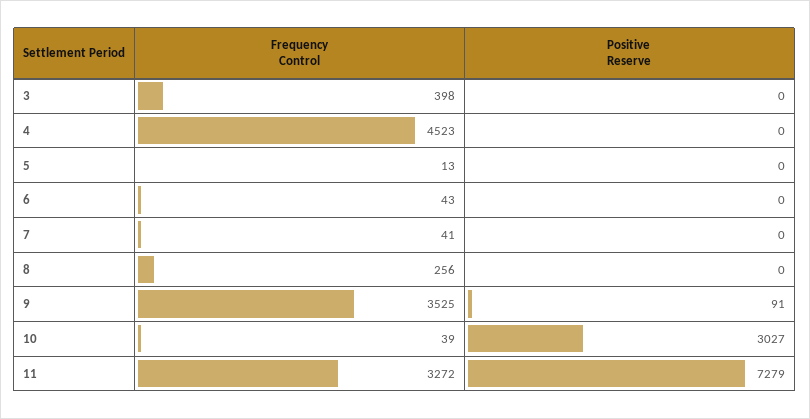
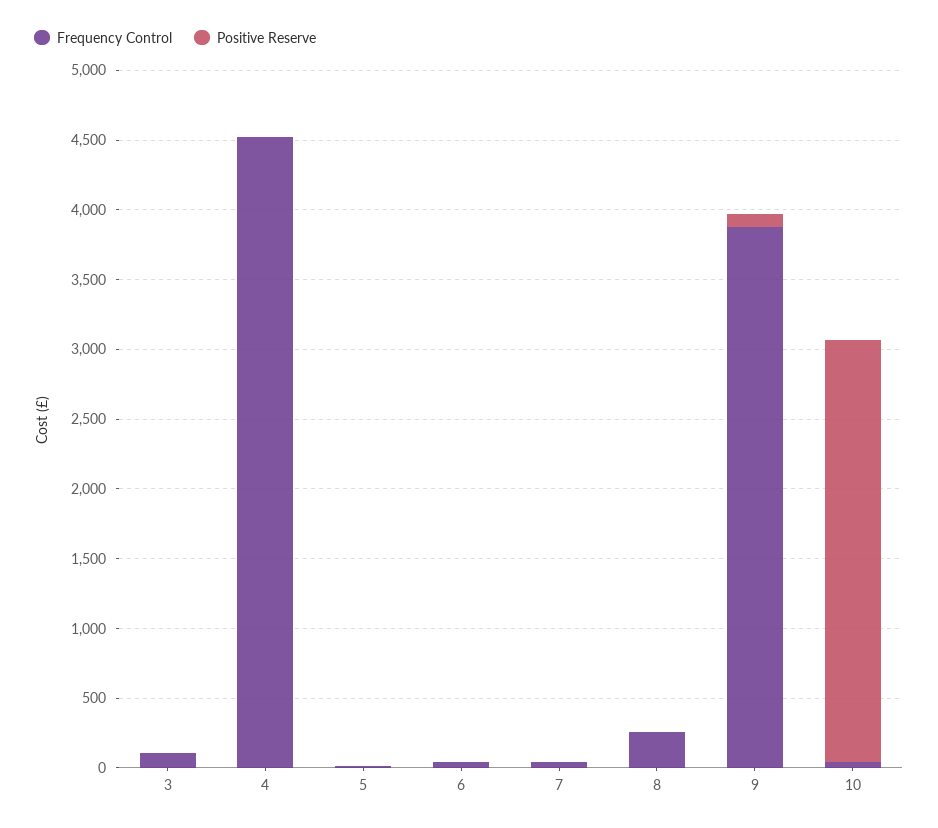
Frequency Control, 3: 398 -> 100
Frequency Control, 9: 3525 -> 3900
Frequency Control, 11: 3272 -> none
Positive Reserve, 11: 7279 -> none

